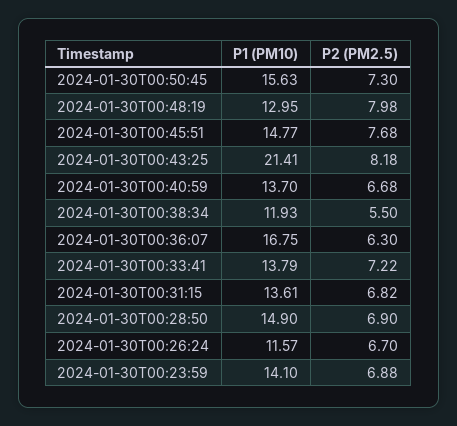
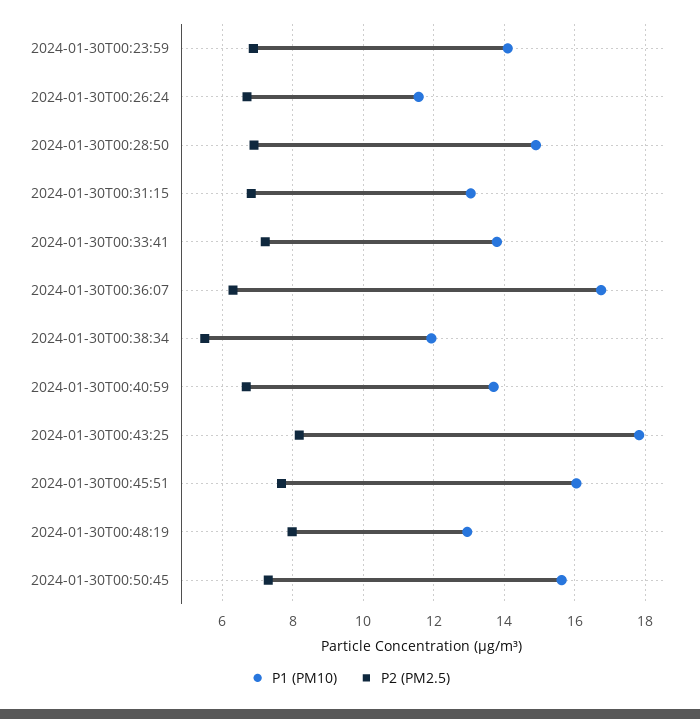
P1 (PM10), 2024-01-30T00:45:51: 14.77 -> 16
P1 (PM10), 2024-01-30T00:43:25: 21.41 -> 17.8
P1 (PM10), 2024-01-30T00:31:15: 13.61 -> 13

